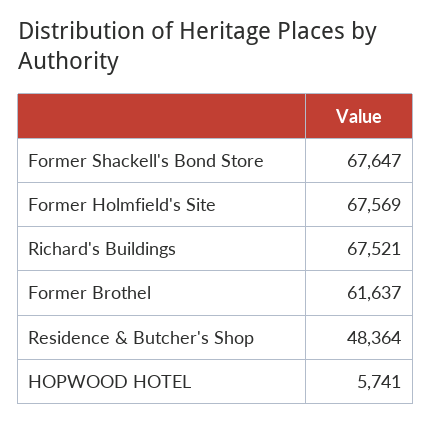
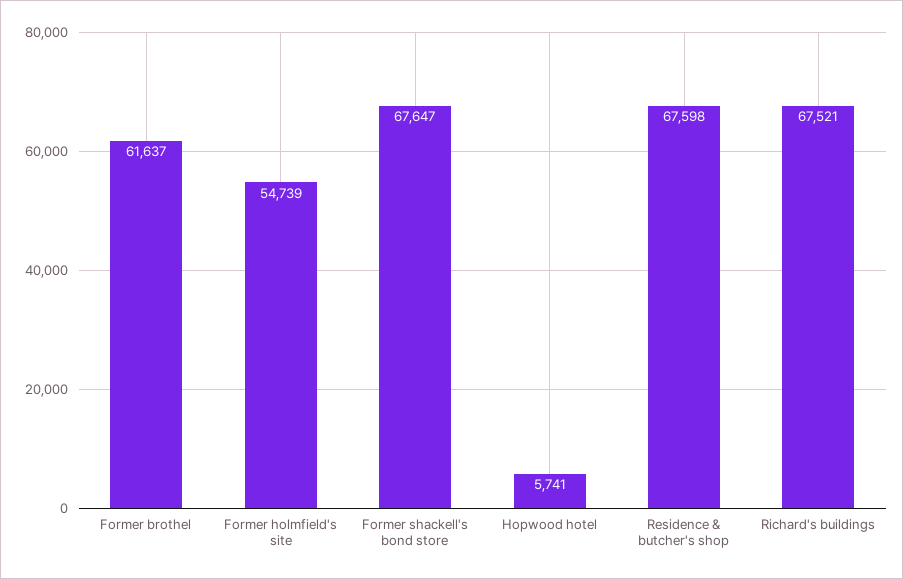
Former Holmfield's Site: 67569 -> 54739
Residence & Butcher's Shop: 48364 -> 67598

